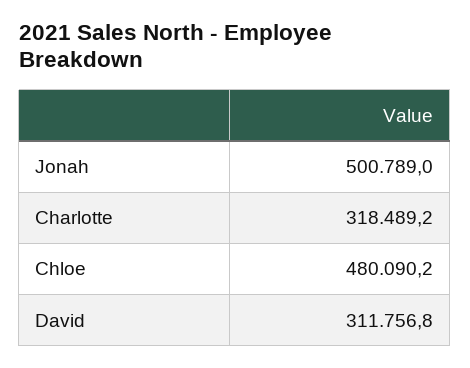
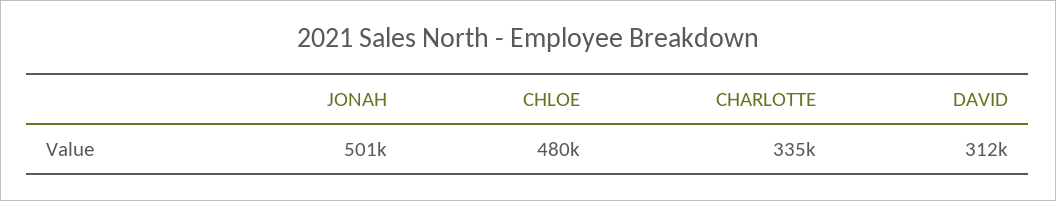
Charlotte: 318489.2 -> 335000

